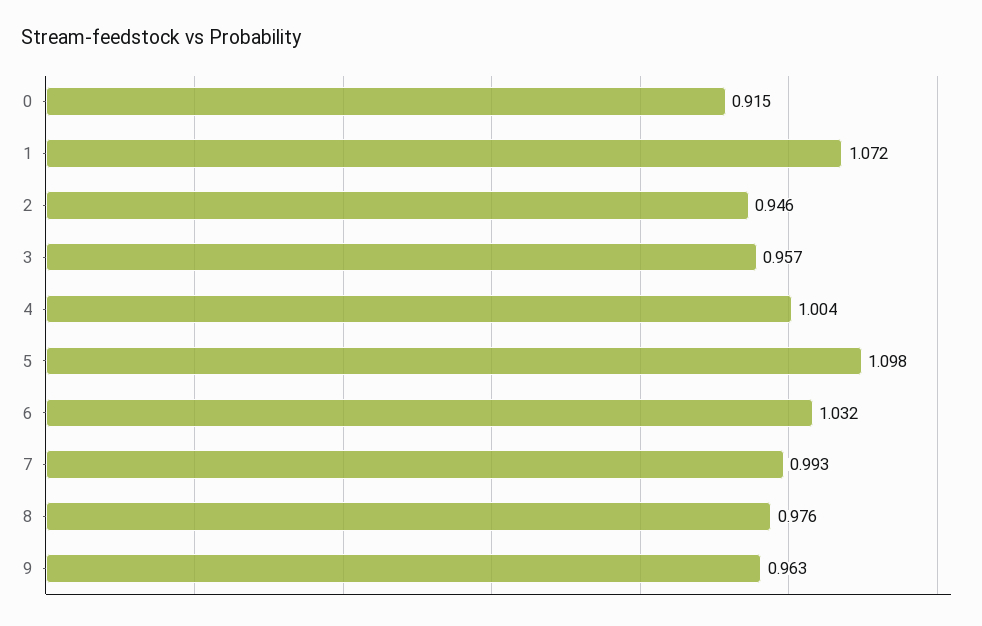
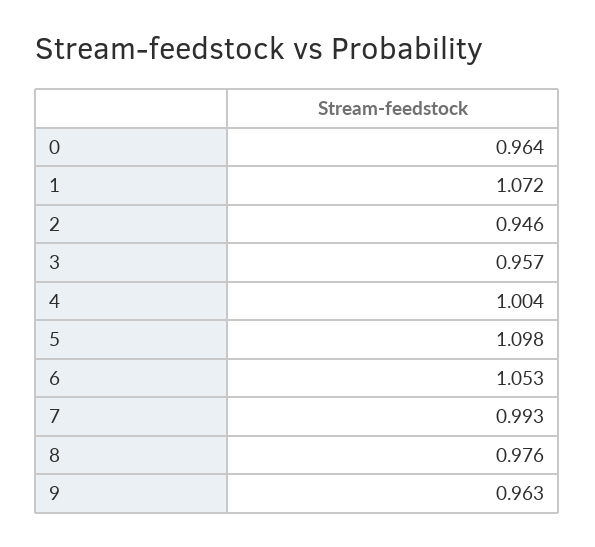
0: 0.915 -> 0.964
6: 1.032 -> 1.053

